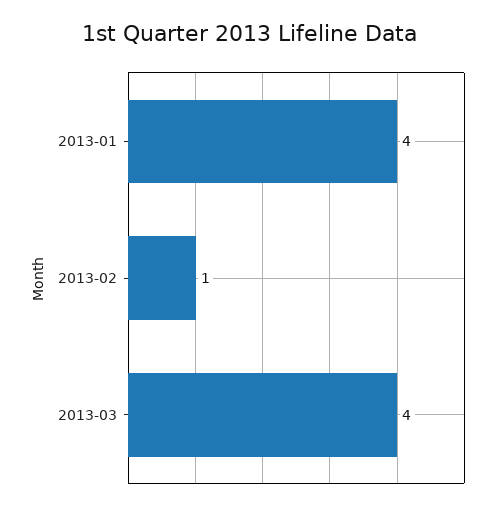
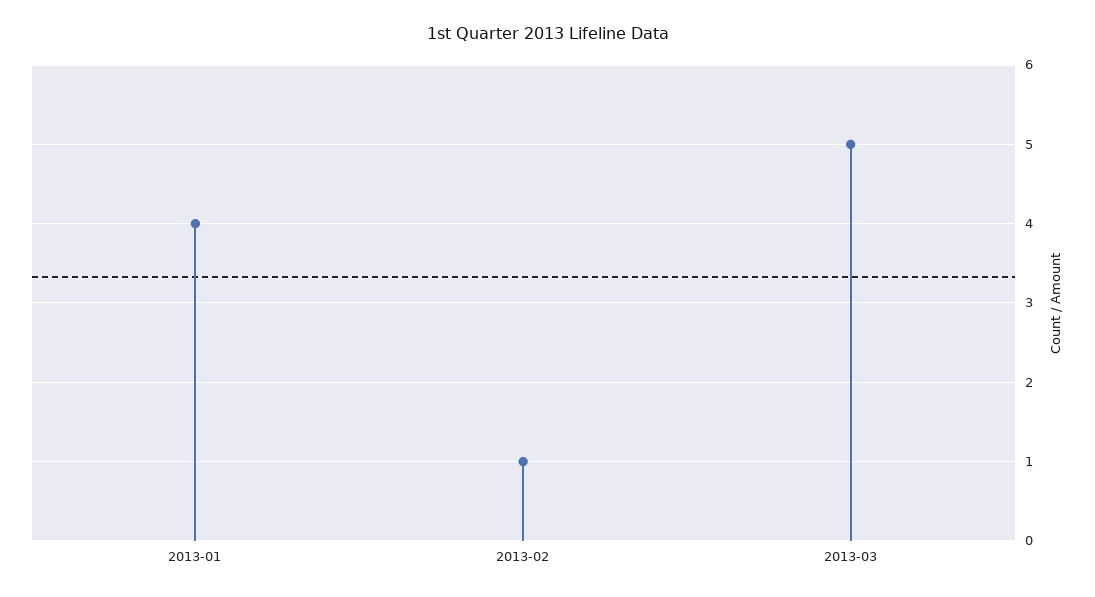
2013-03: 4 -> 5

